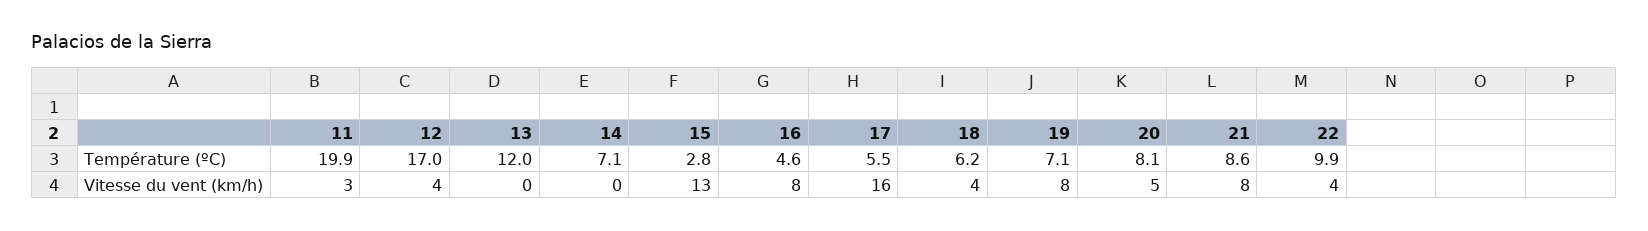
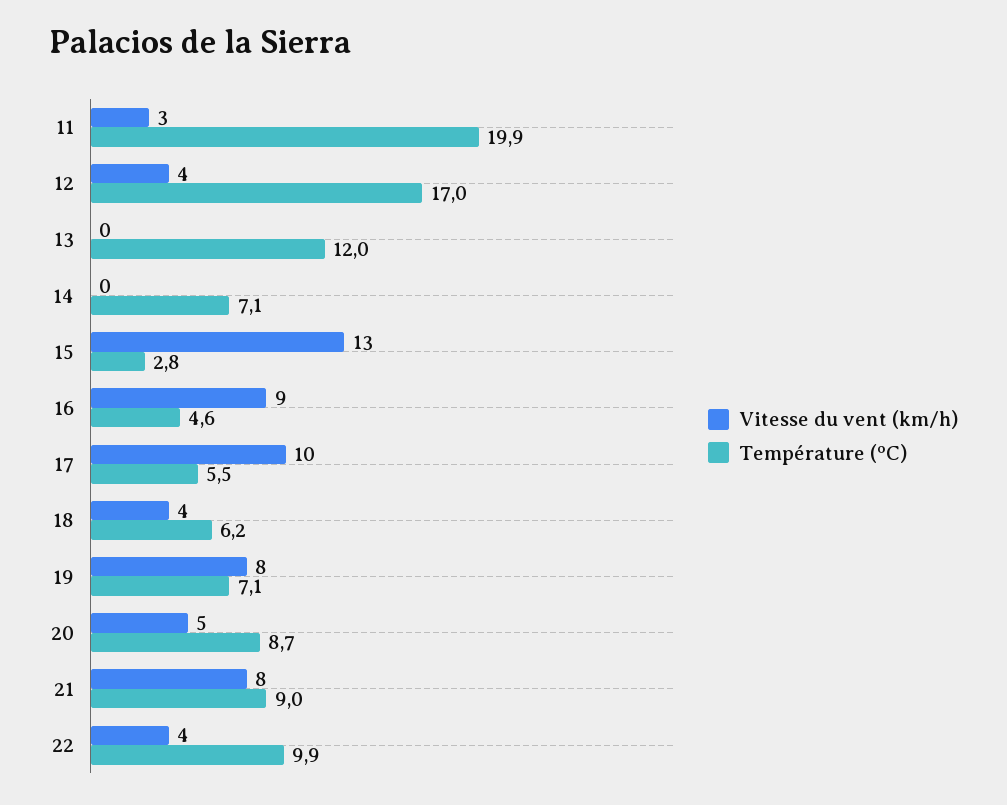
Température (ºC), 20: 8.1 -> 8.7
Température (ºC), 21: 8.6 -> 9
Vitesse du vent (km/h), 16: 8 -> 9
Vitesse du vent (km/h), 17: 16 -> 10

